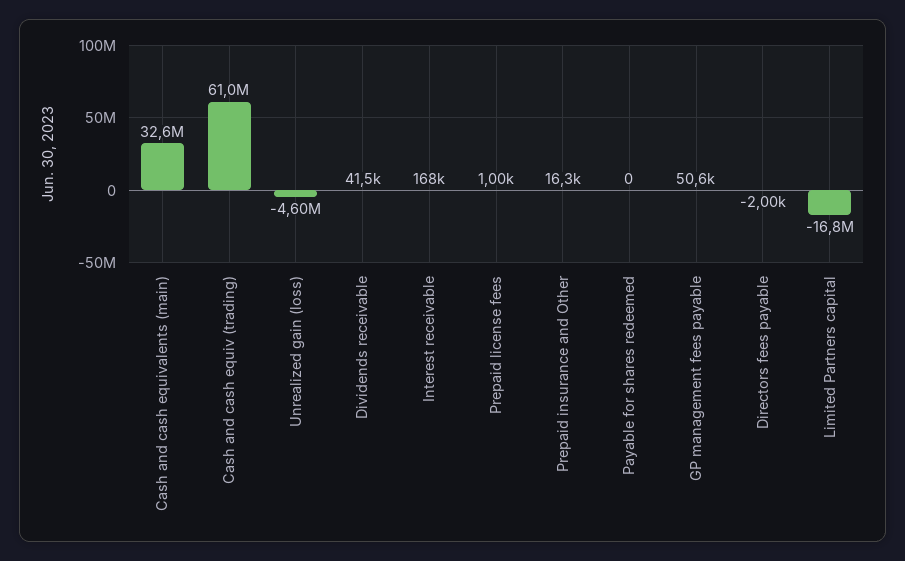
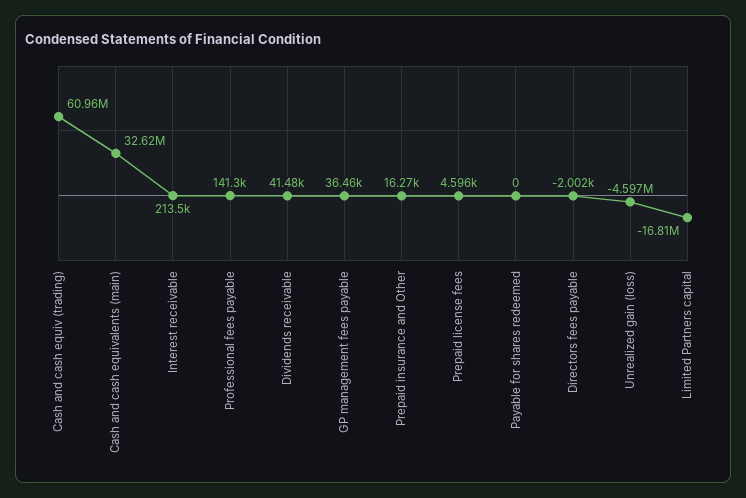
Interest receivable: 168000 -> 213500
Prepaid license fees: 1000 -> 4596
GP management fees payable: 50600 -> 36460
Professional fees payable: none -> 141300

